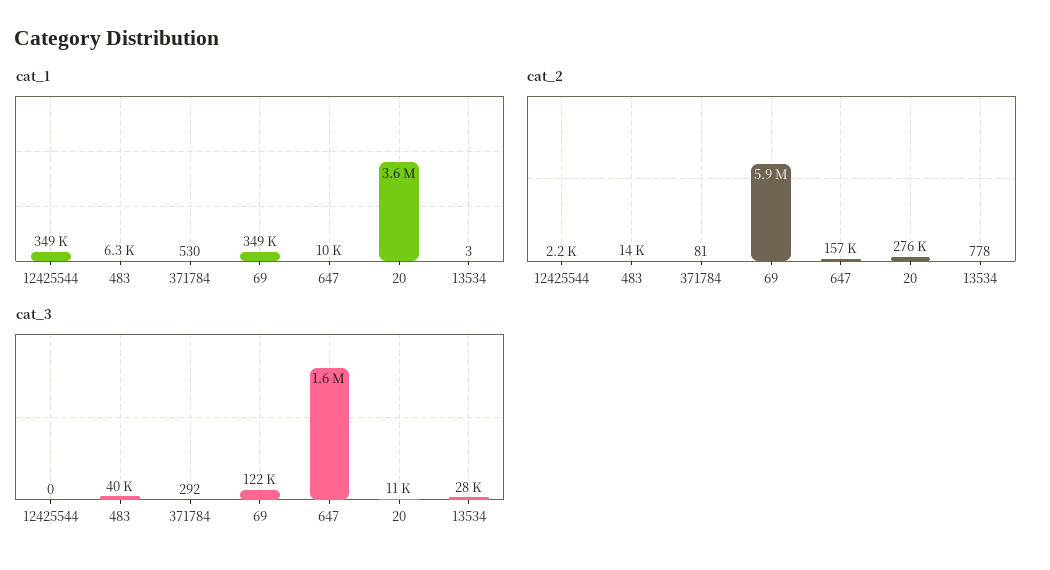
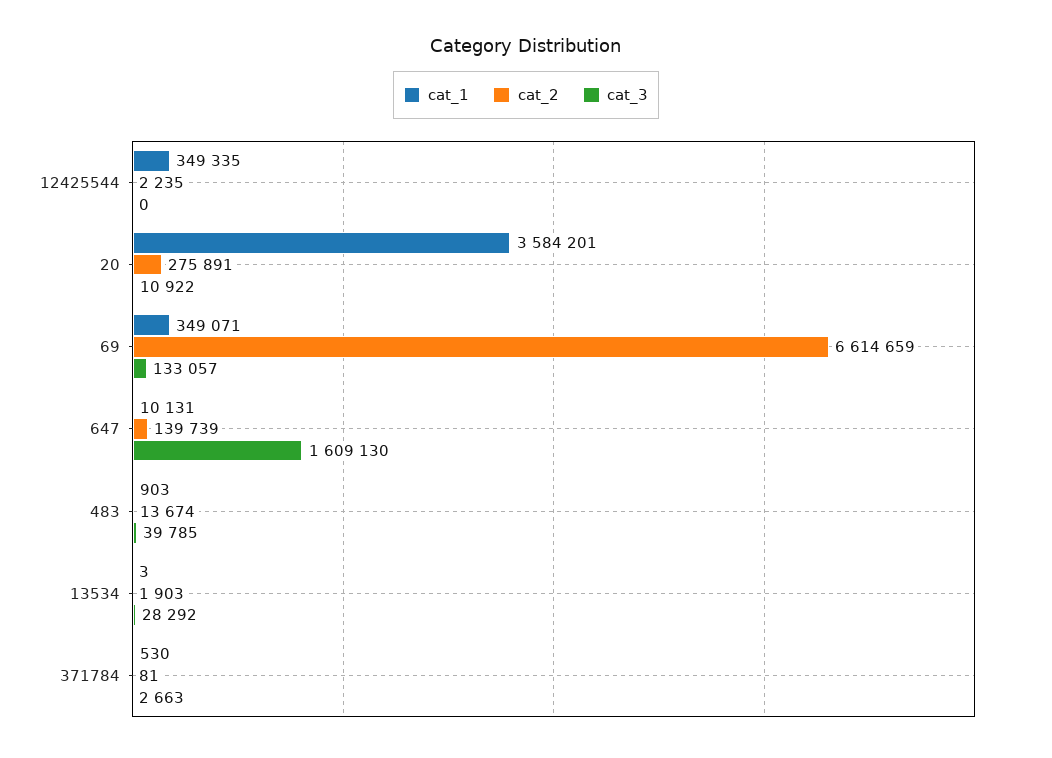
cat_1, 483: 6300 -> 903
cat_2, 69: 5900000 -> 6614659
cat_2, 647: 157000 -> 139739
cat_2, 13534: 778 -> 1903
cat_3, 371784: 292 -> 2663
cat_3, 69: 122000 -> 133057

